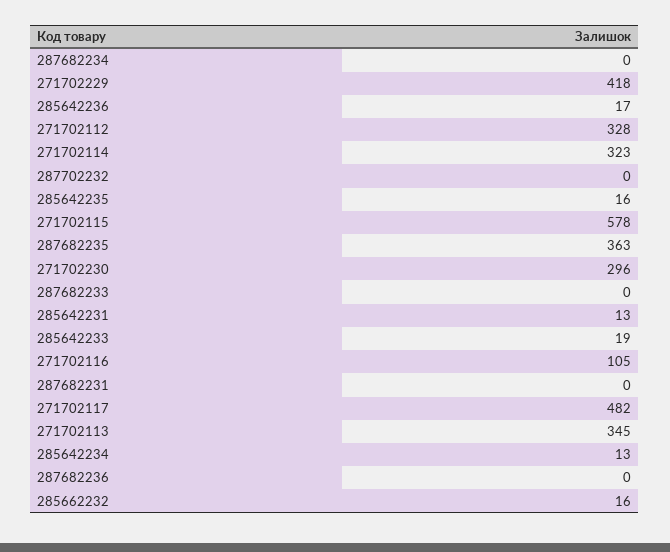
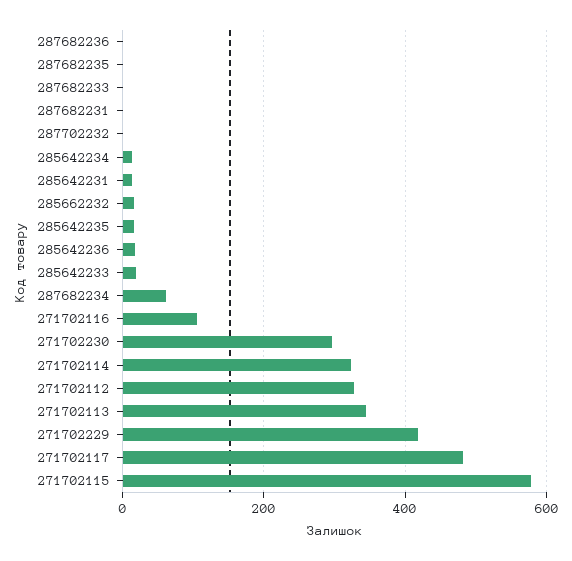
287682234: 0 -> 60
287682235: 363 -> 0

